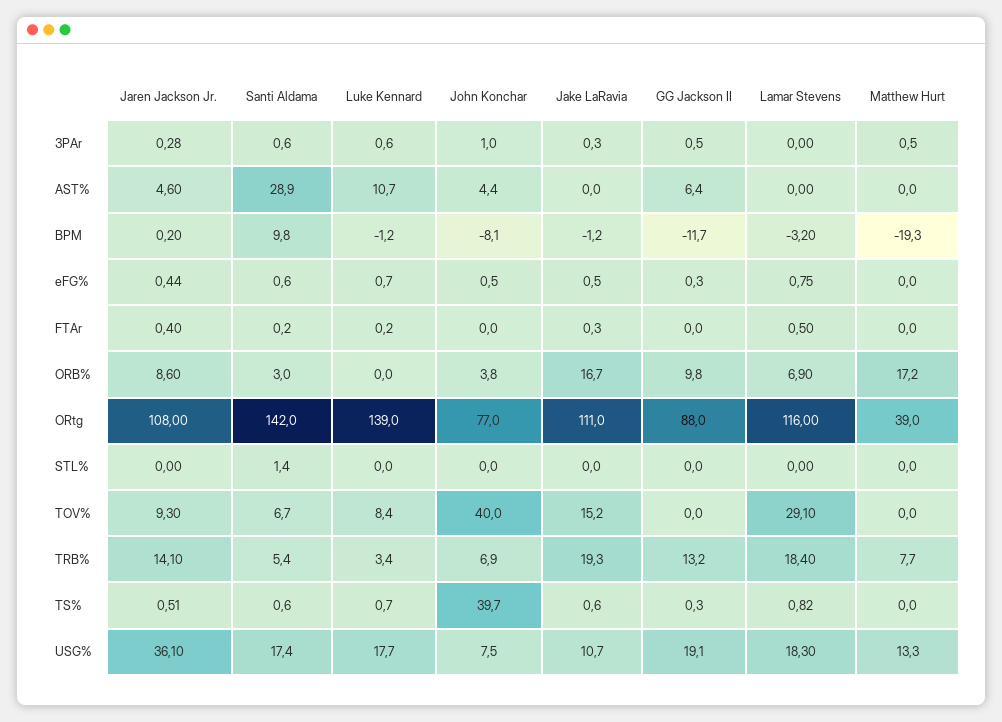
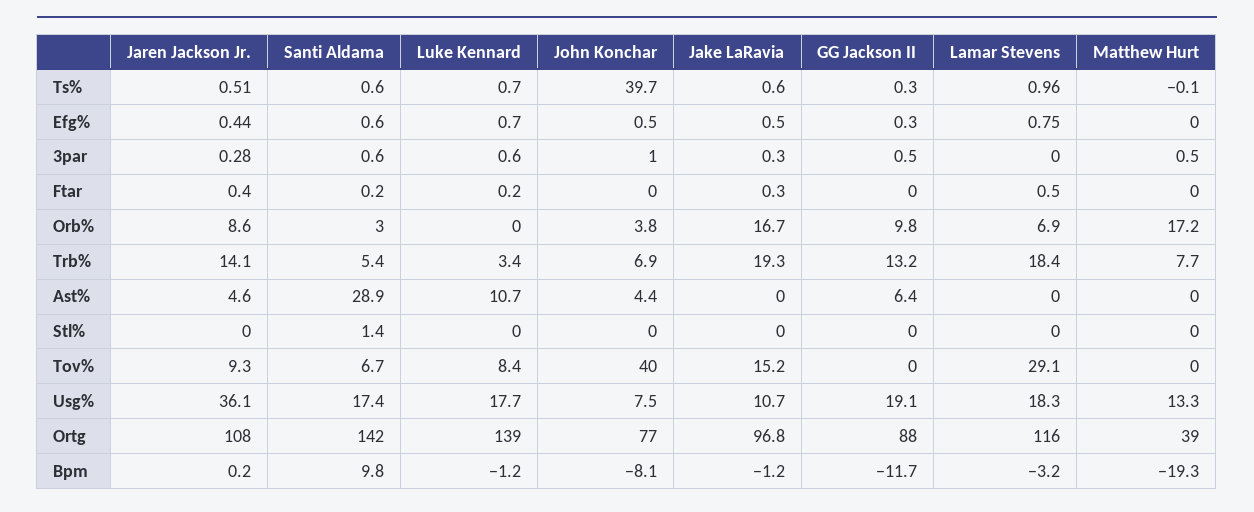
Jake LaRavia, ORtg: 111 -> 96.8
Lamar Stevens, TS%: 0.82 -> 0.96
Matthew Hurt, TS%: 0 -> -0.1

